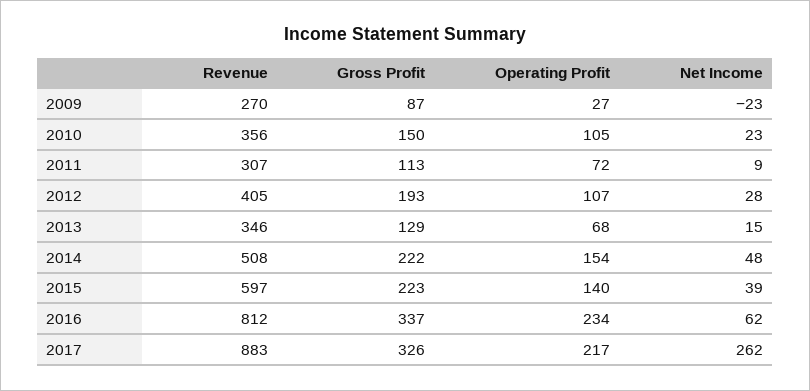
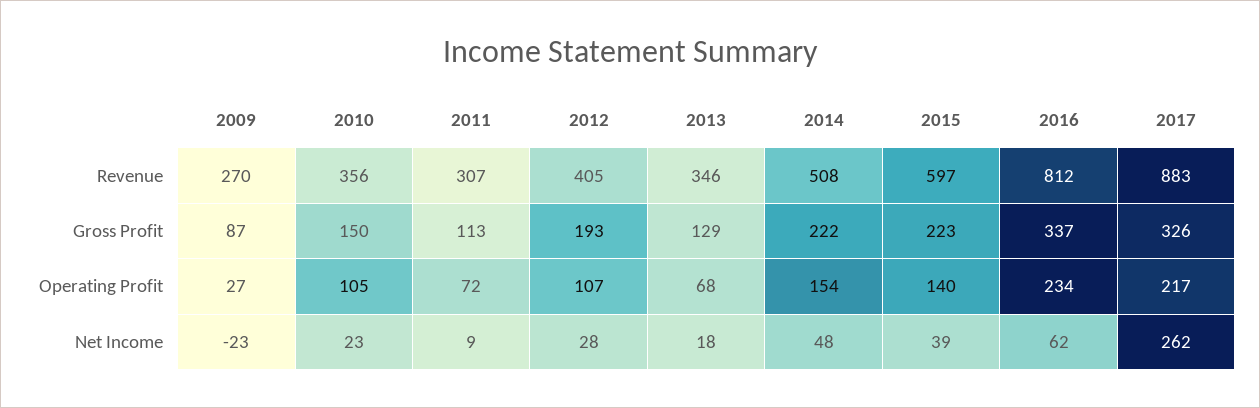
Net Income, 2013: 15 -> 18

